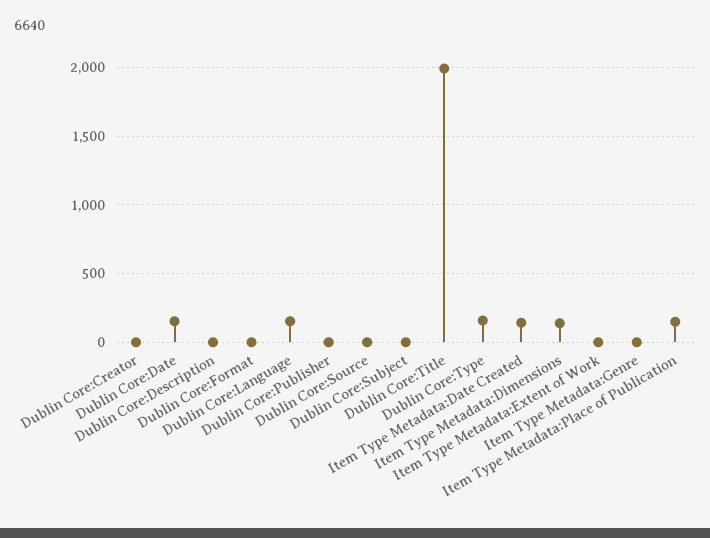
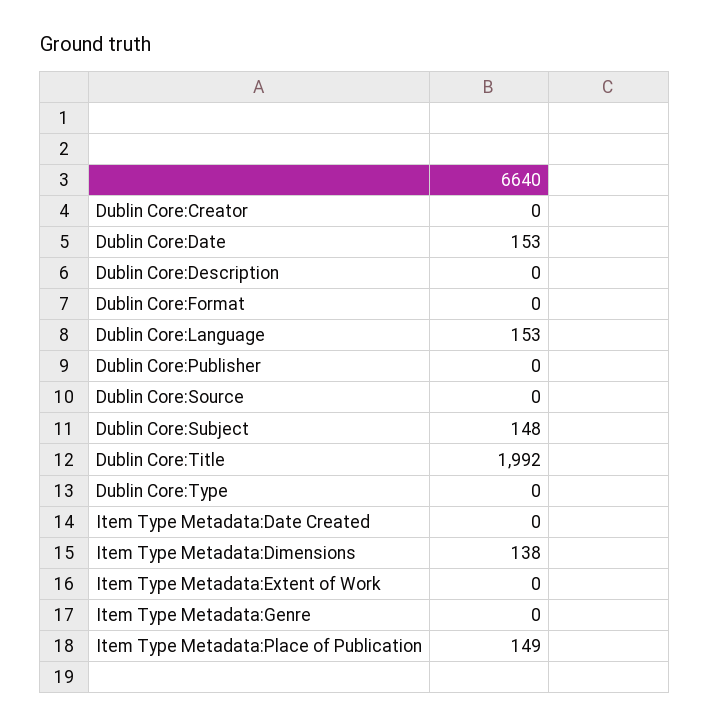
Dublin Core:Subject: 0 -> 148
Dublin Core:Type: 150 -> 0
Item Type Metadata:Date Created: 150 -> 0

